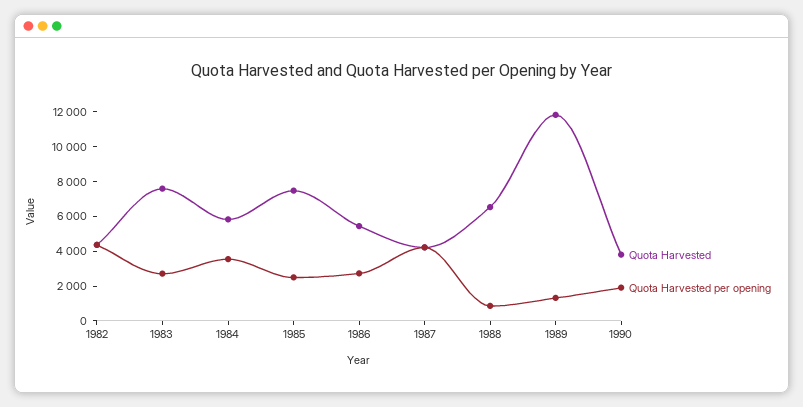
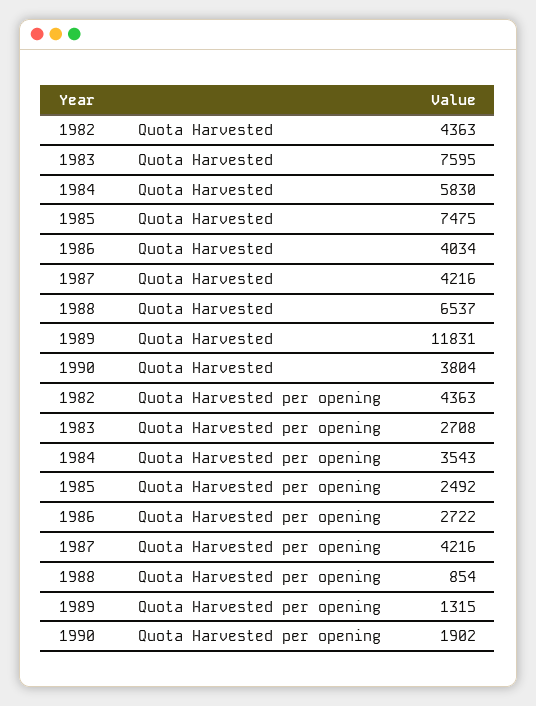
Quota Harvested, 1986: 5500 -> 4034

